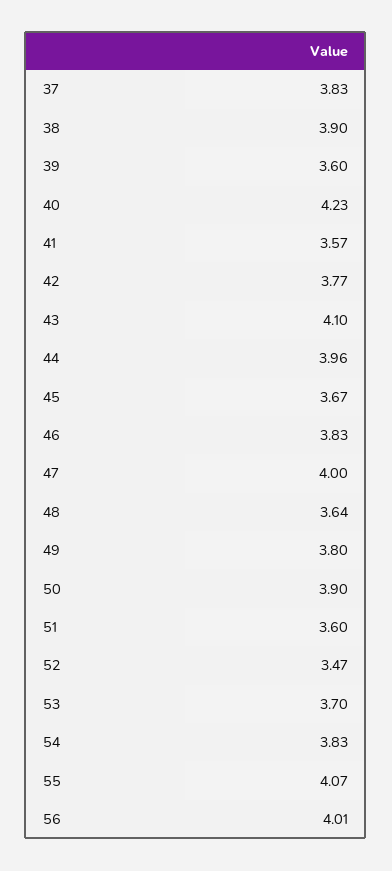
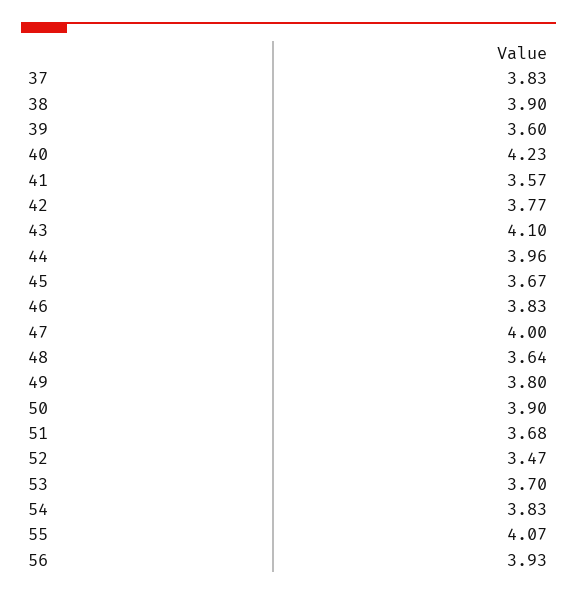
51: 3.6 -> 3.68
56: 4.01 -> 3.93

